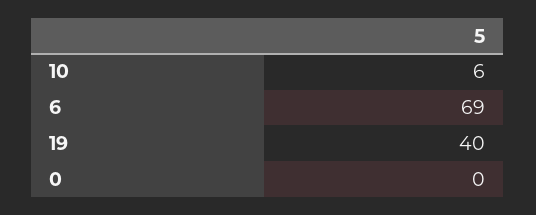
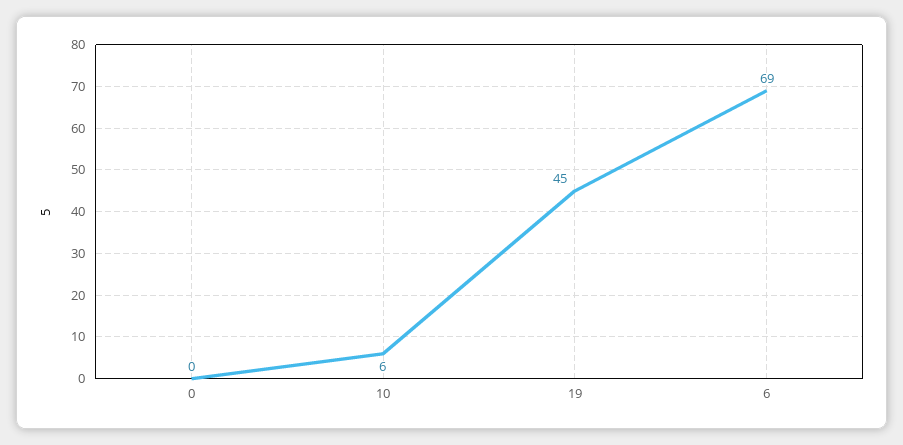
19: 40 -> 45

